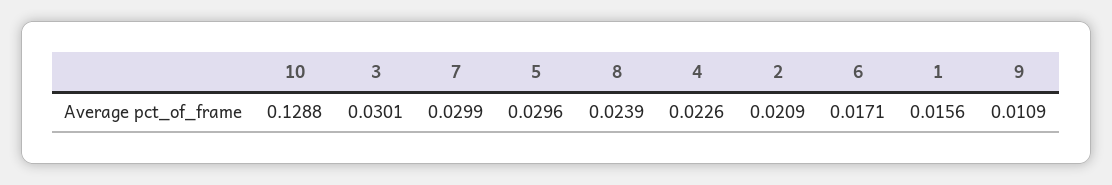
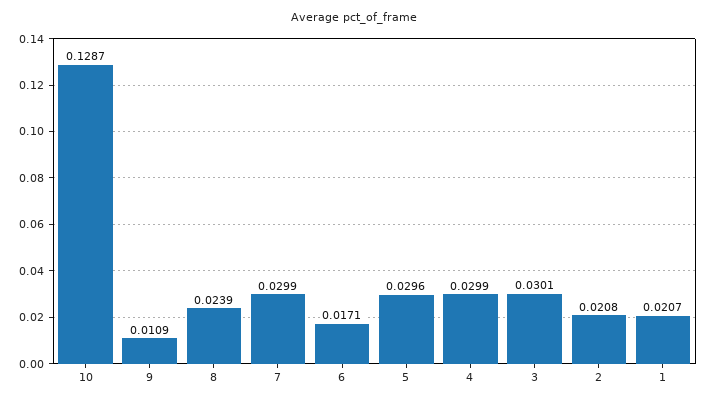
10: 0.1288 -> 0.1287
4: 0.0226 -> 0.0299
2: 0.0209 -> 0.0208
1: 0.0156 -> 0.0207

